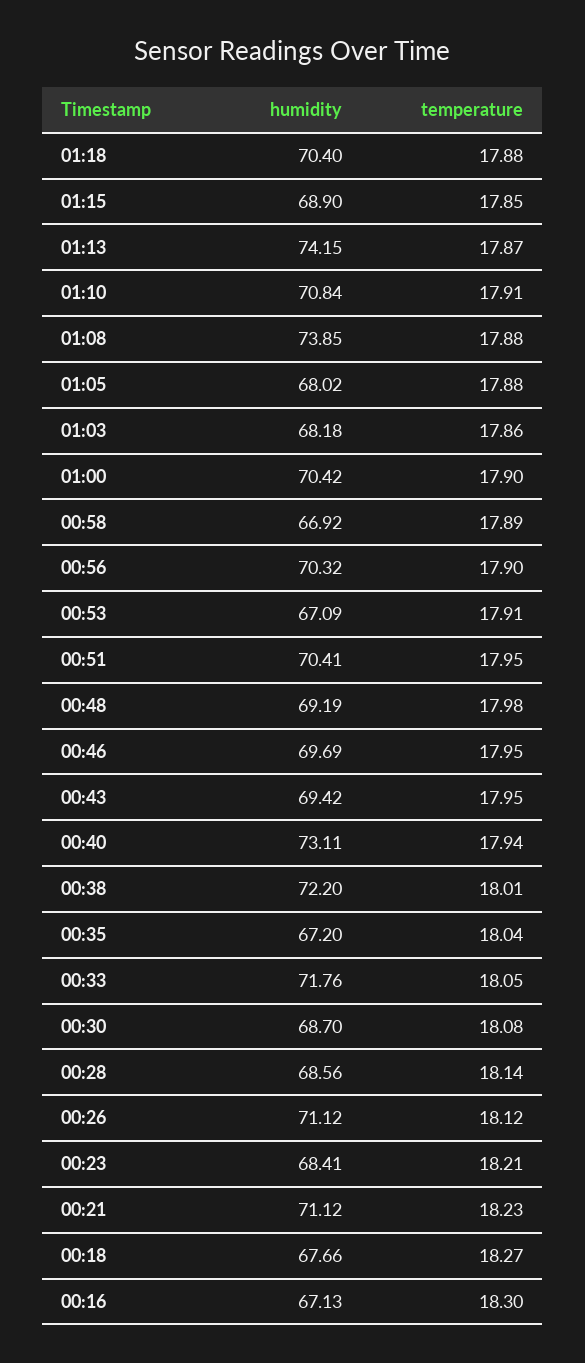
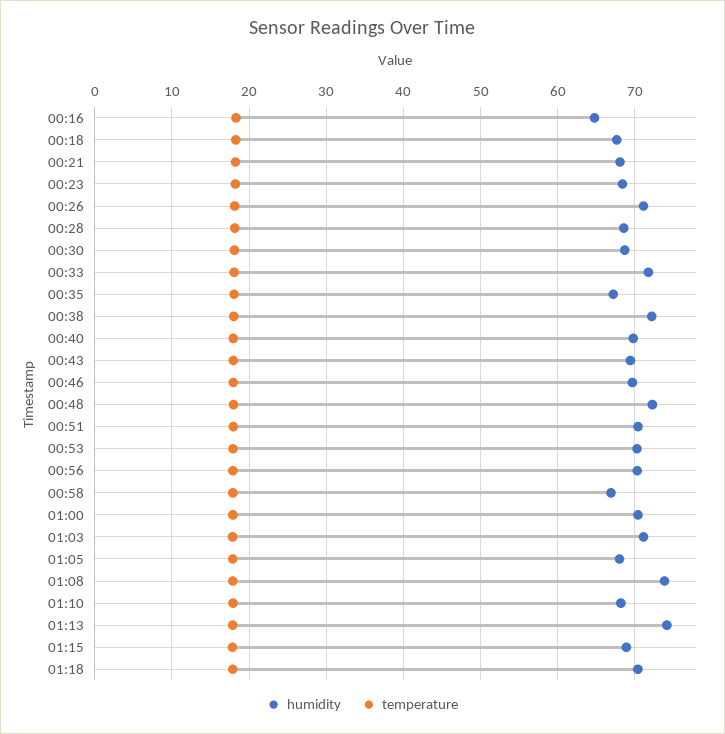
humidity, 01:10: 70.84 -> 68
humidity, 01:03: 68.18 -> 71
humidity, 00:53: 67.09 -> 70
humidity, 00:48: 69.19 -> 72
humidity, 00:40: 73.11 -> 70
humidity, 00:21: 71.12 -> 68
humidity, 00:16: 67.13 -> 65

